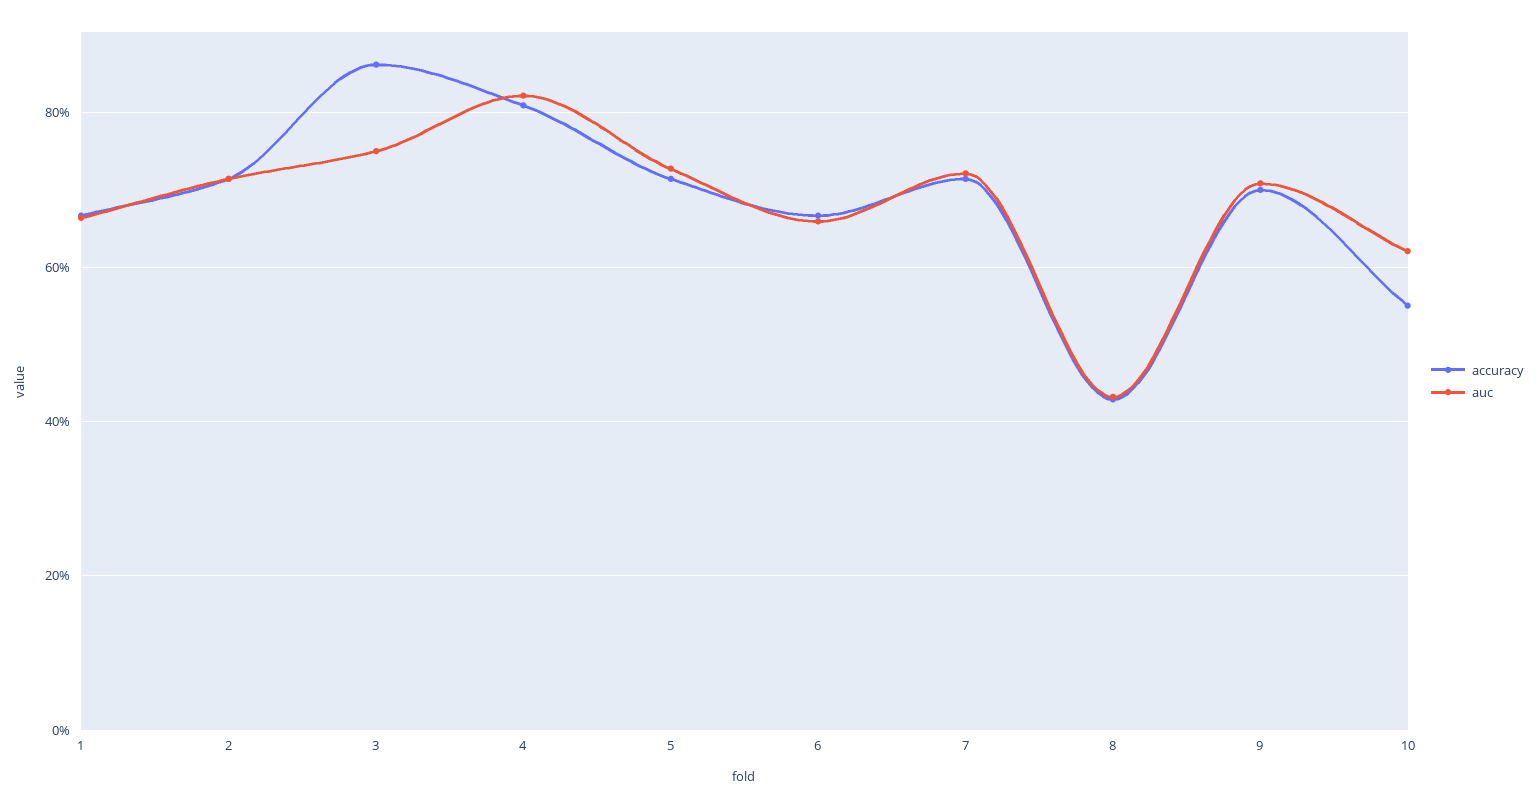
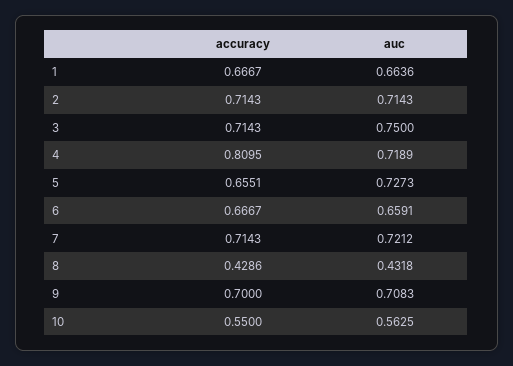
accuracy, 3: 0.86 -> 0.7143
auc, 4: 0.82 -> 0.7189
accuracy, 5: 0.72 -> 0.6551
auc, 10: 0.62 -> 0.5625

